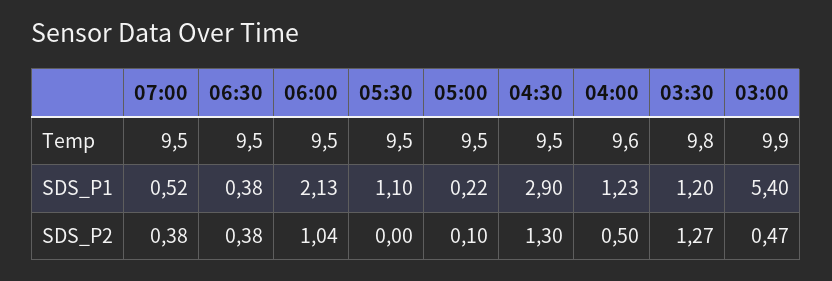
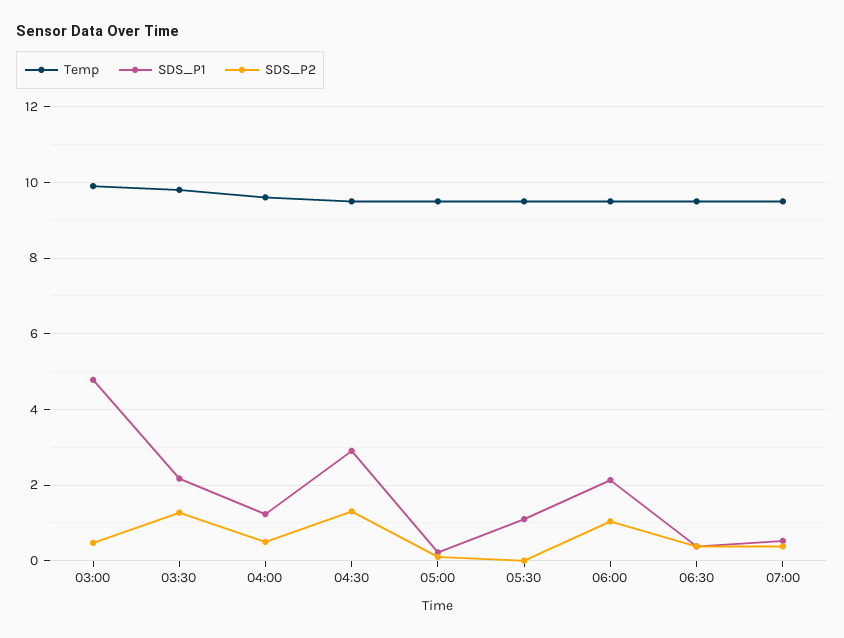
SDS_P1, 03:30: 1.2 -> 2.2
SDS_P1, 03:00: 5.4 -> 4.8

